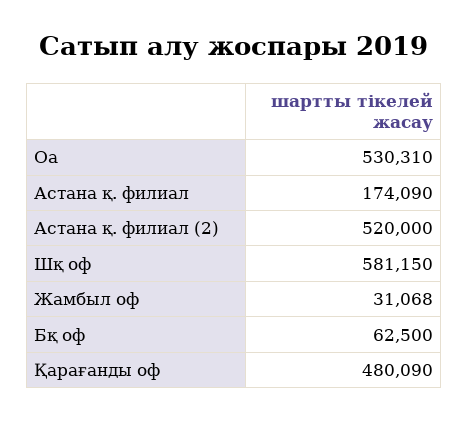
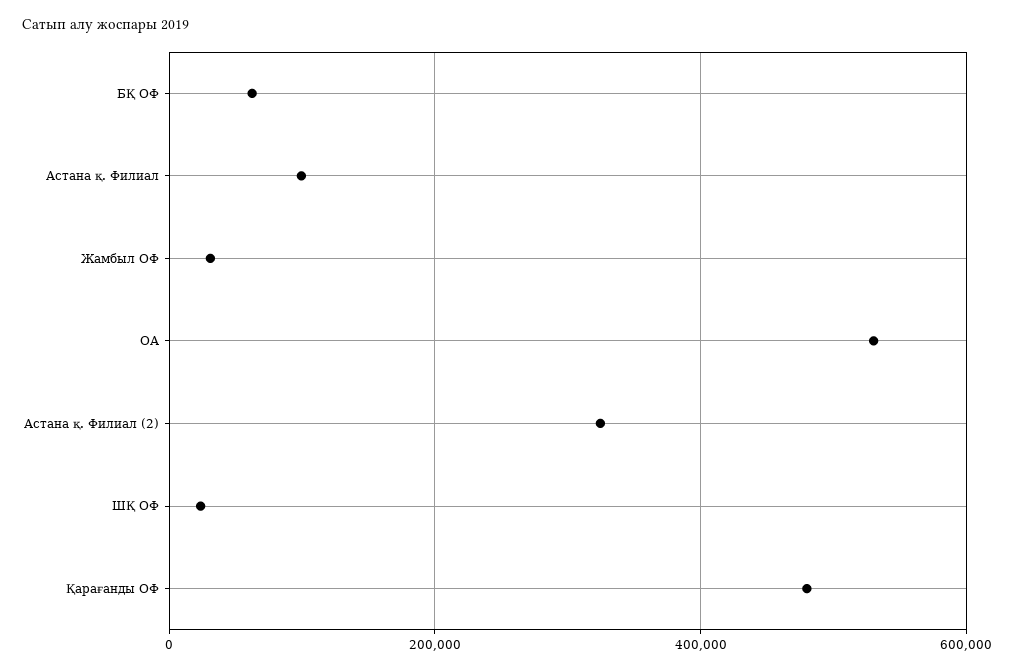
Астана қ. филиал: 174090 -> 100000
Астана қ. филиал (2): 520000 -> 320000
Шқ оф: 581150 -> 20000

